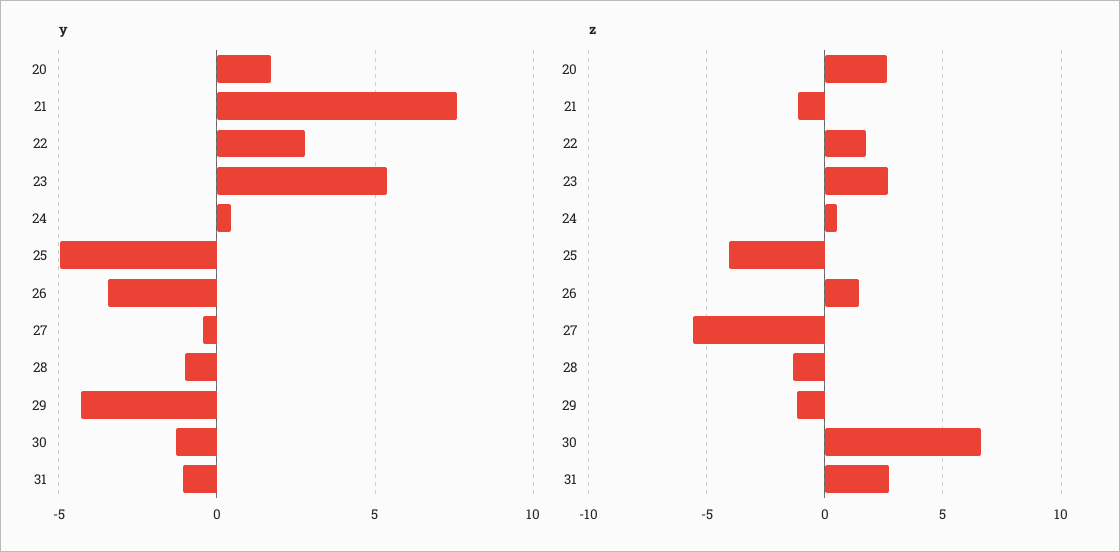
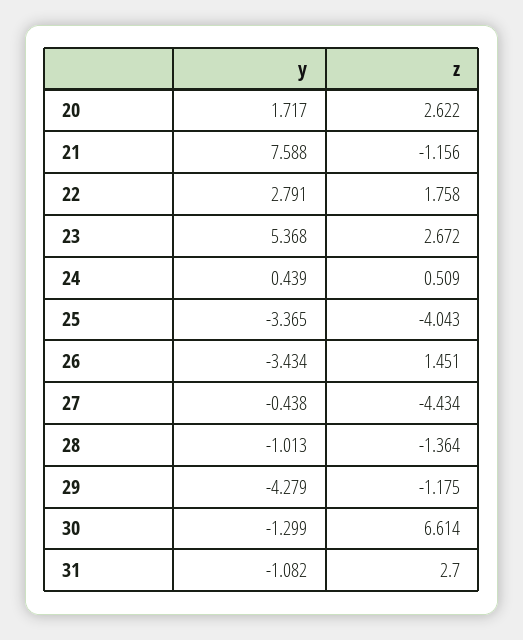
y, 25: -5 -> -3.365
z, 27: -5.5 -> -4.434

